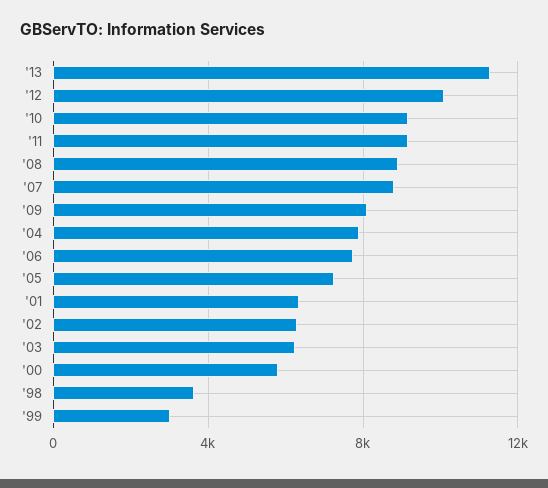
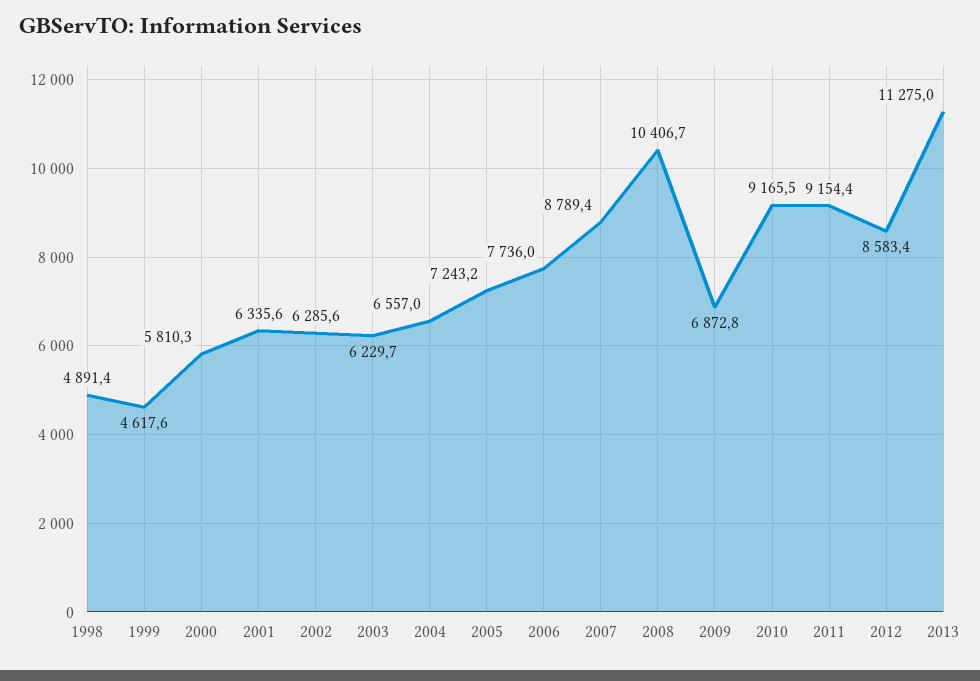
'12: 10000 -> 8583.4
'08: 9000 -> 10406.7
'09: 8000 -> 6872.8
'04: 8000 -> 6557
'98: 3500 -> 4891.4
'99: 3000 -> 4617.6

